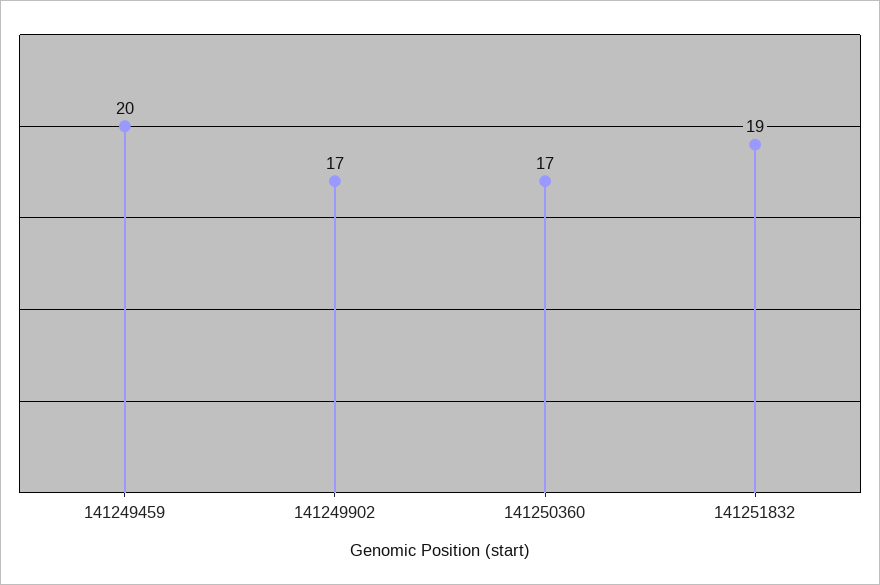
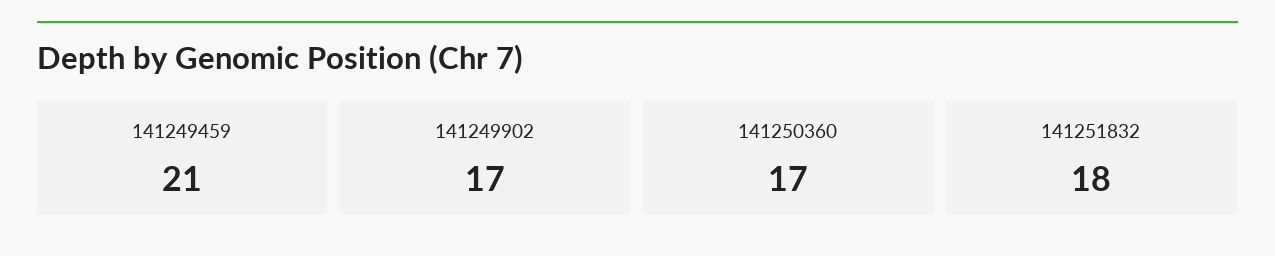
141249459: 20 -> 21
141251832: 19 -> 18

